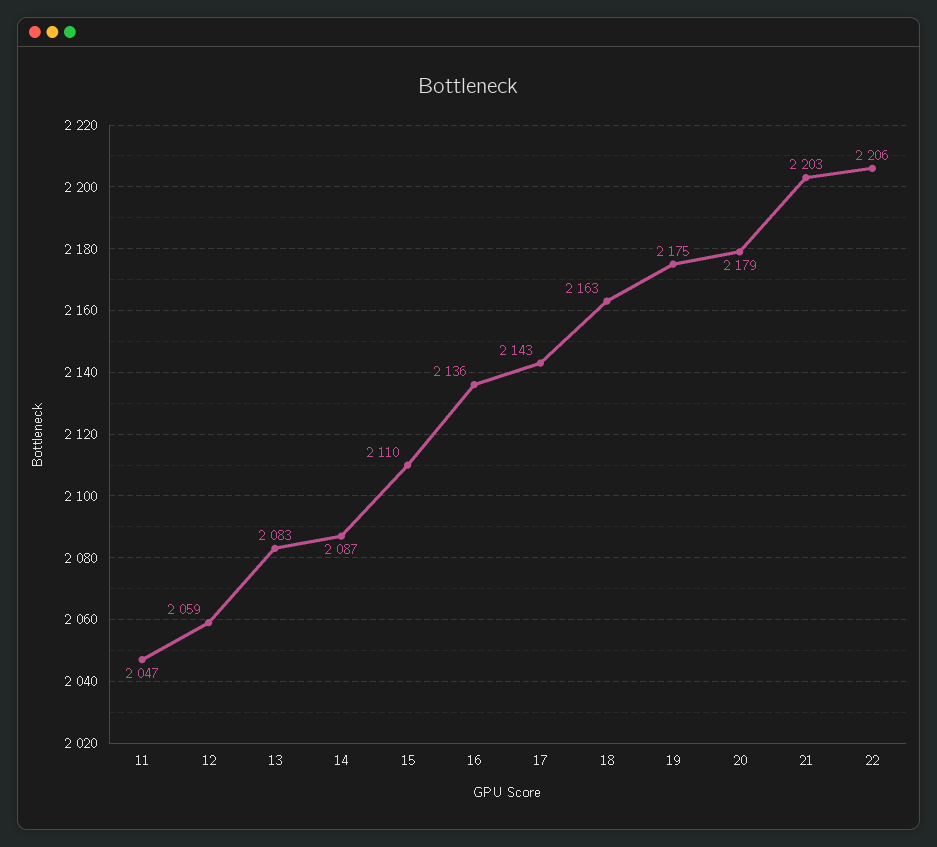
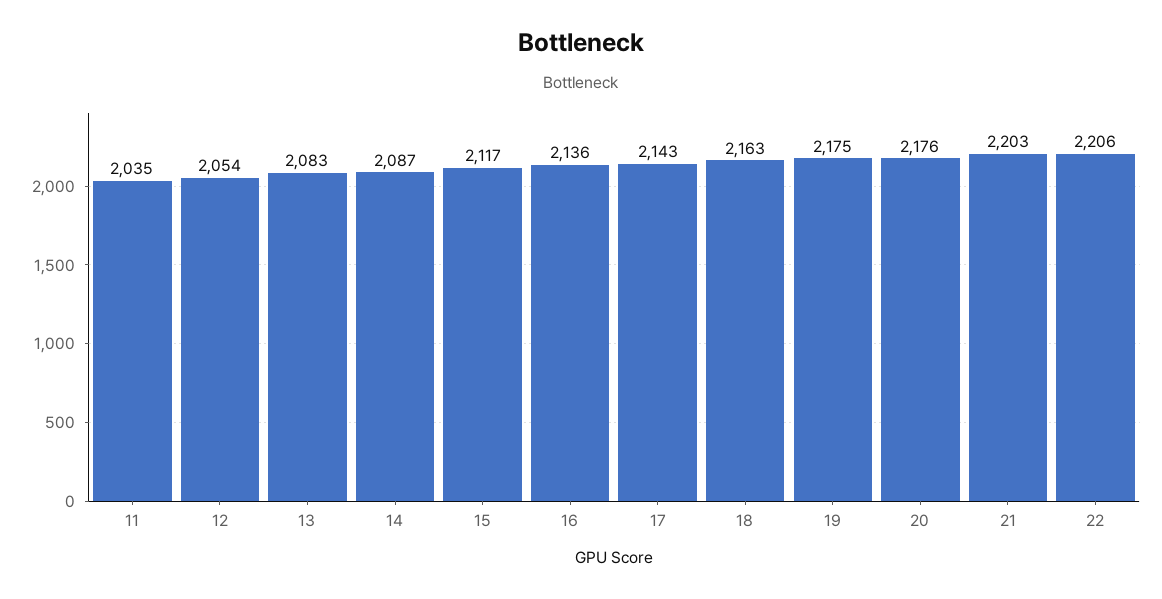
11: 2047 -> 2035
12: 2059 -> 2054
15: 2110 -> 2117
20: 2179 -> 2176

